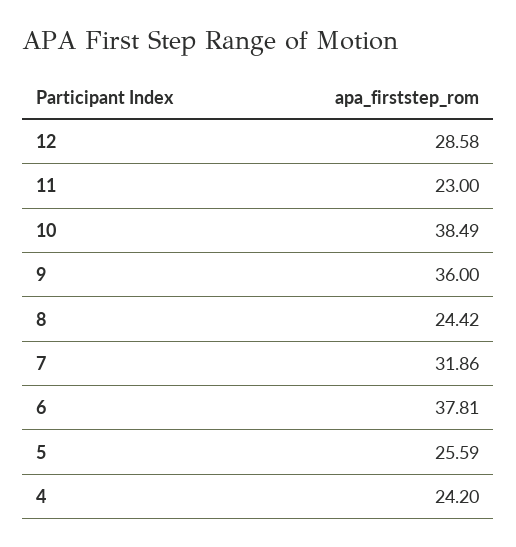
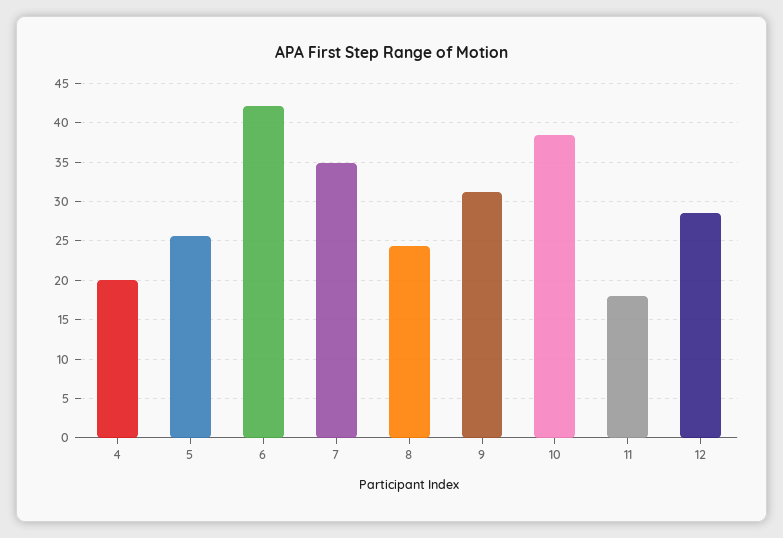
11: 23 -> 18
9: 36 -> 31
7: 31.86 -> 35
6: 37.81 -> 42
4: 24.2 -> 20

